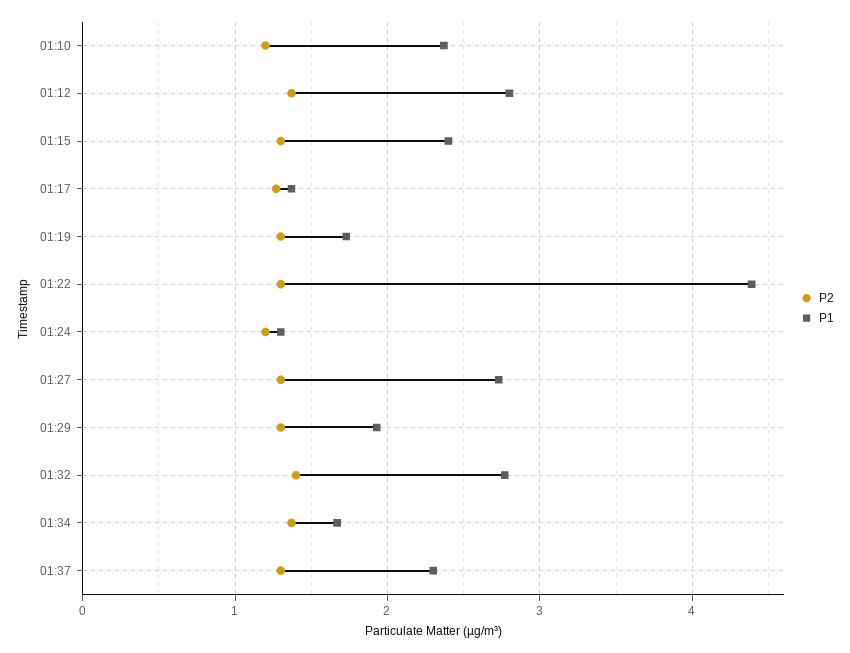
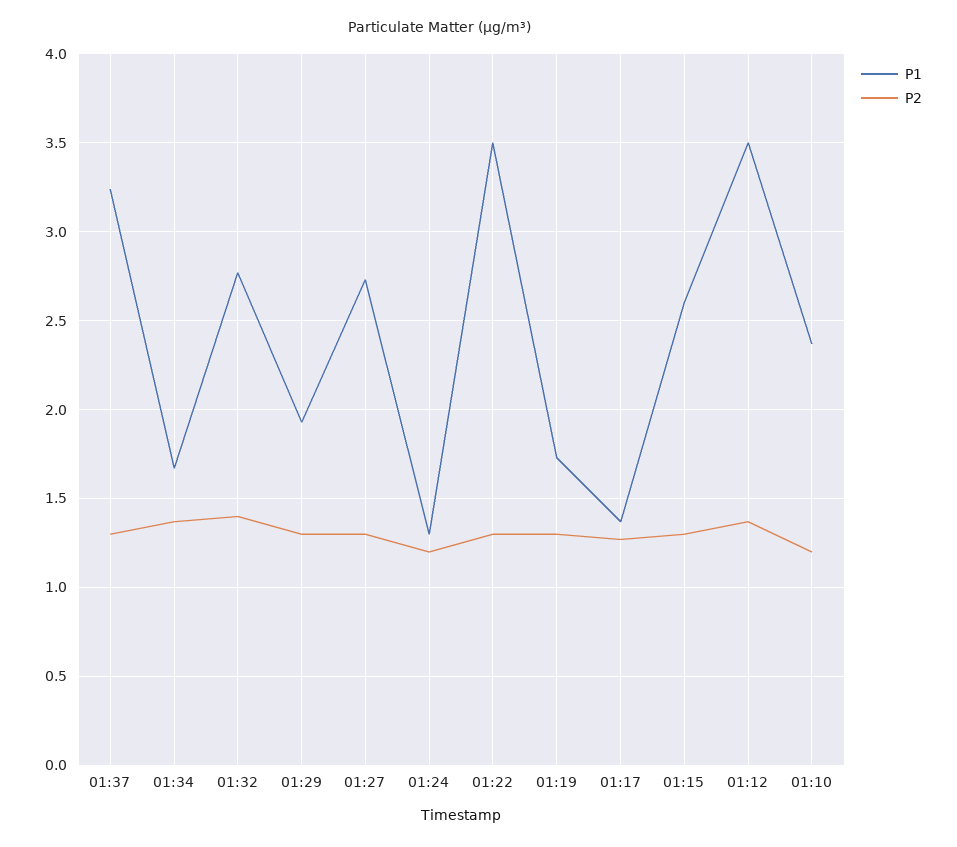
P1, 01:12: 2.8 -> 3.5
P1, 01:15: 2.4 -> 2.6
P1, 01:22: 4.4 -> 3.5
P1, 01:37: 2.3 -> 3.25

